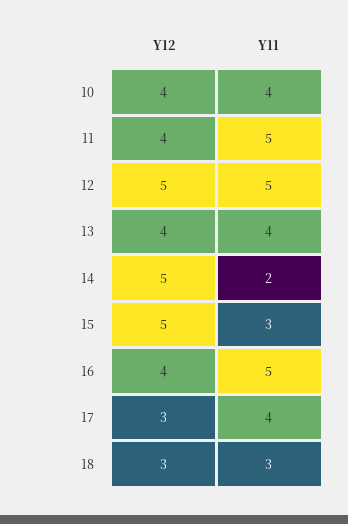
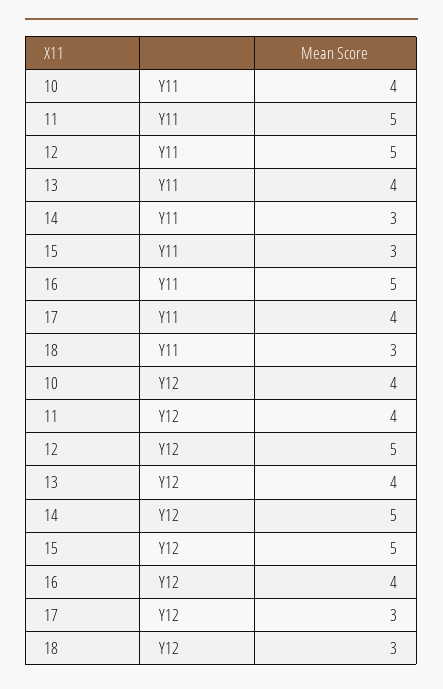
Y11, 14: 2 -> 3

